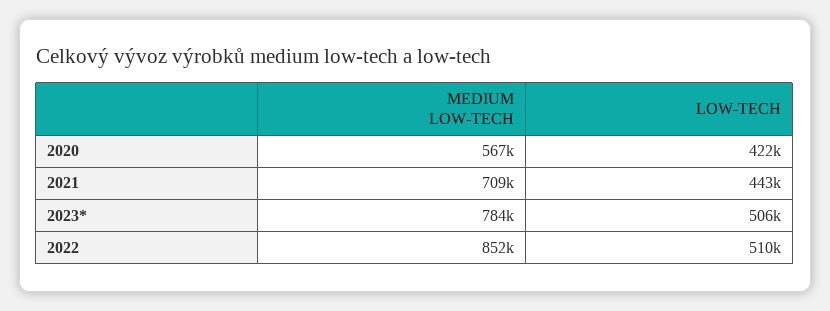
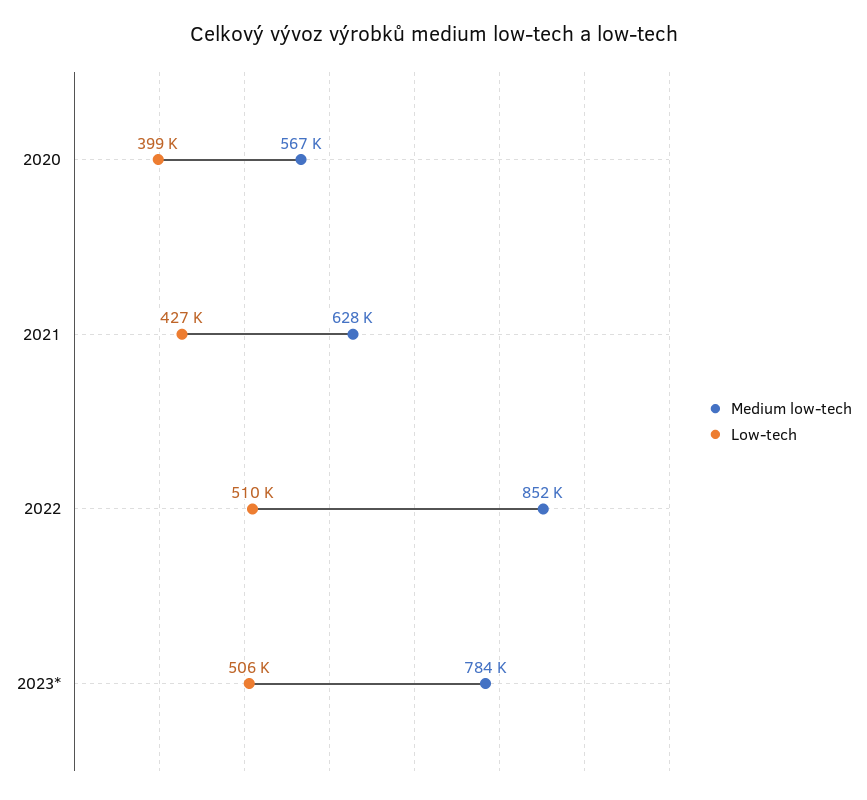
LOW-TECH, 2020: 422000 -> 399000
MEDIUM LOW-TECH, 2021: 709000 -> 628000
LOW-TECH, 2021: 443000 -> 427000

